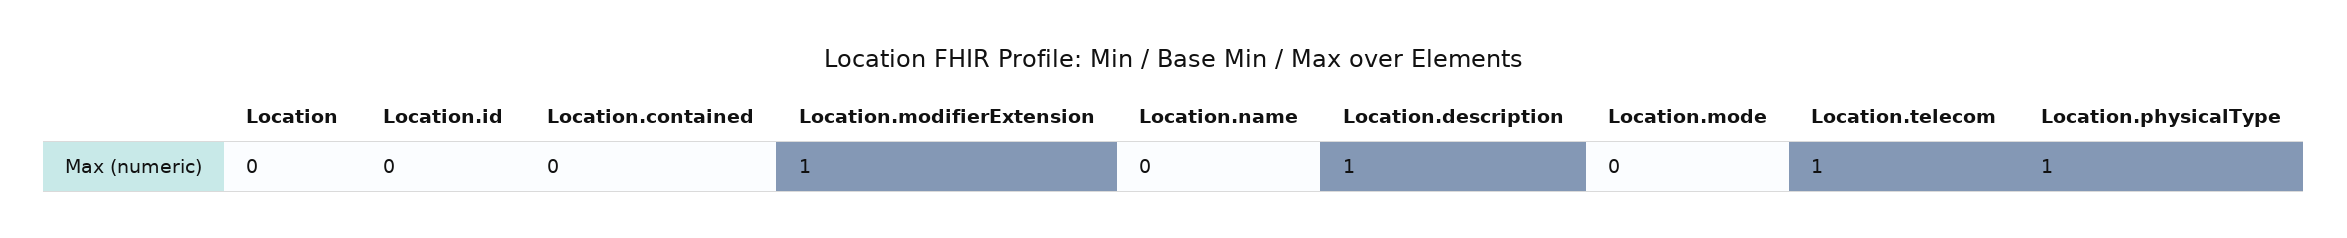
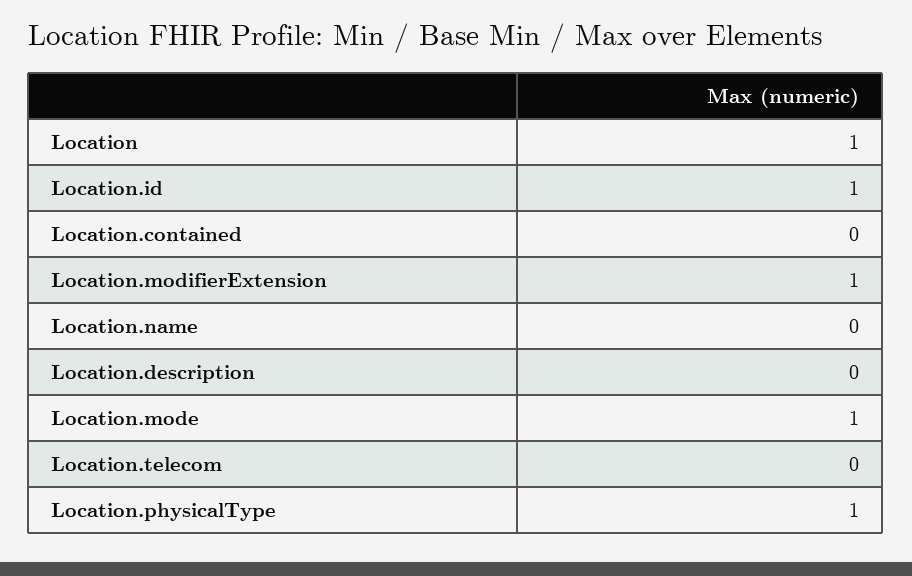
Location: 0 -> 1
Location.id: 0 -> 1
Location.description: 1 -> 0
Location.mode: 0 -> 1
Location.telecom: 1 -> 0

